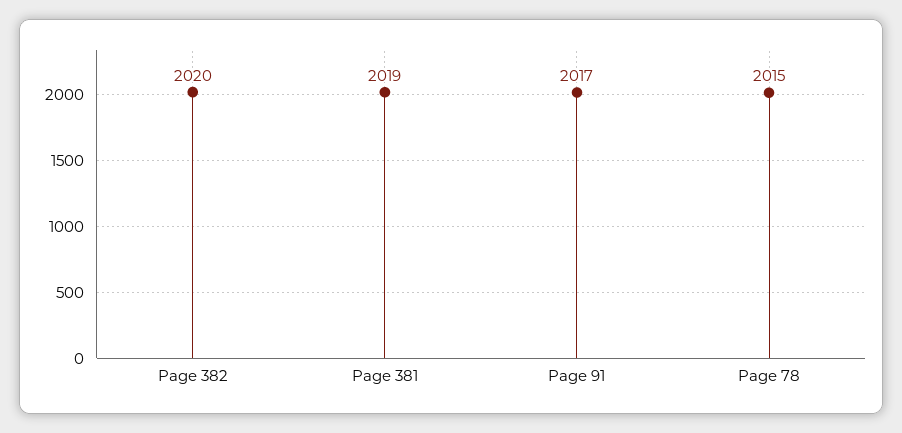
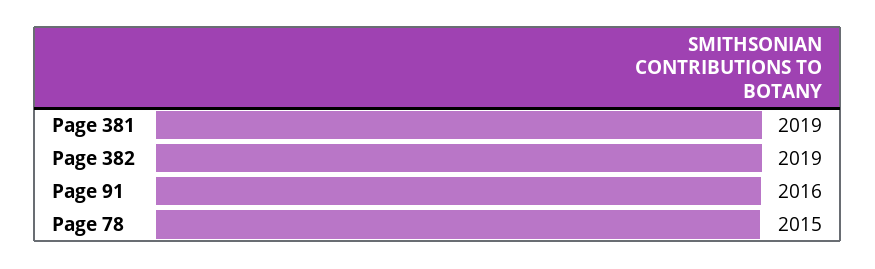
Page 382: 2020 -> 2019
Page 91: 2017 -> 2016

